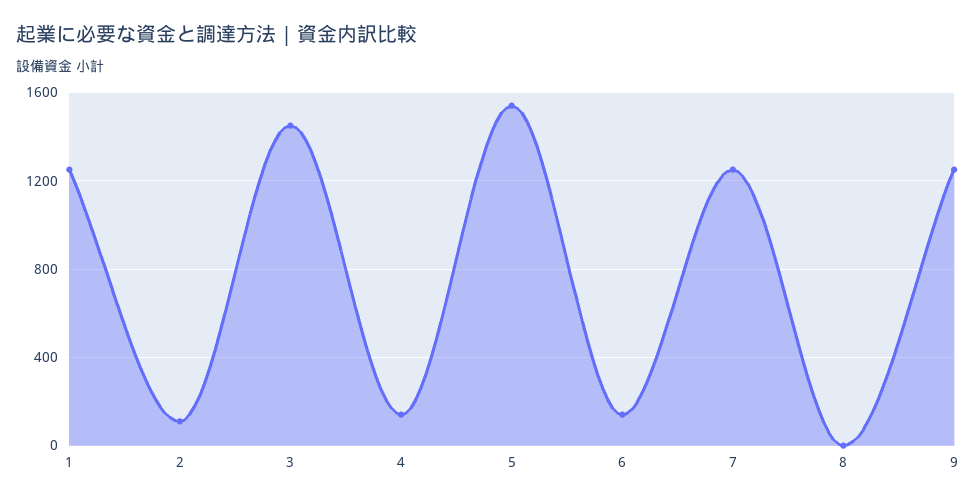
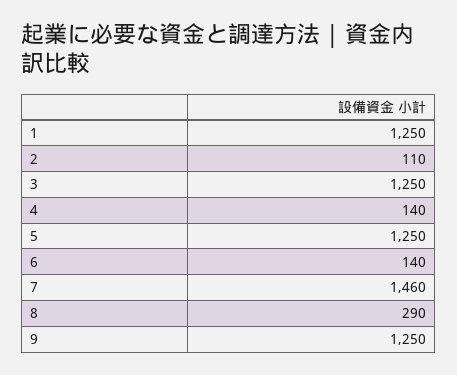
3: 1450 -> 1250
5: 1550 -> 1250
7: 1250 -> 1460
8: 0 -> 290

